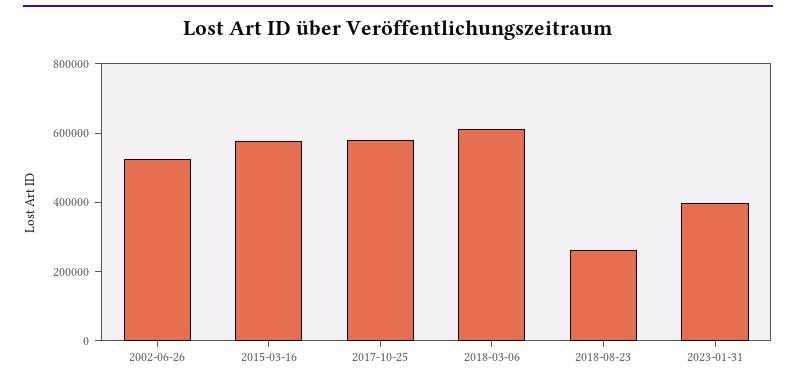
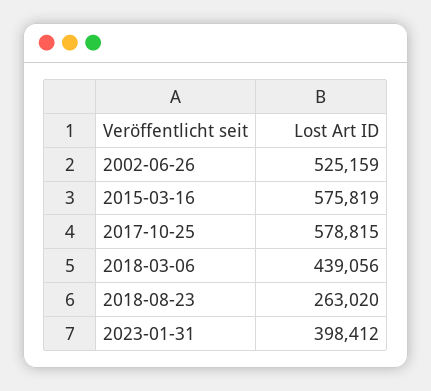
2018-03-06: 600000 -> 439056

